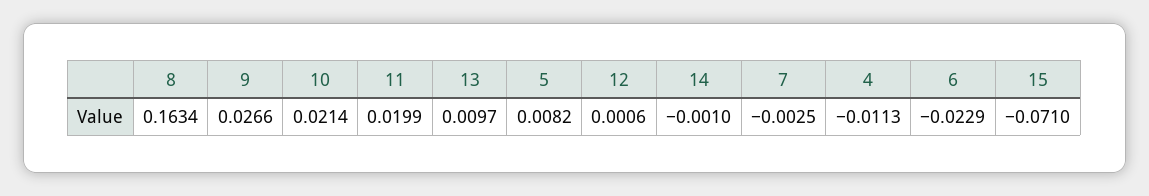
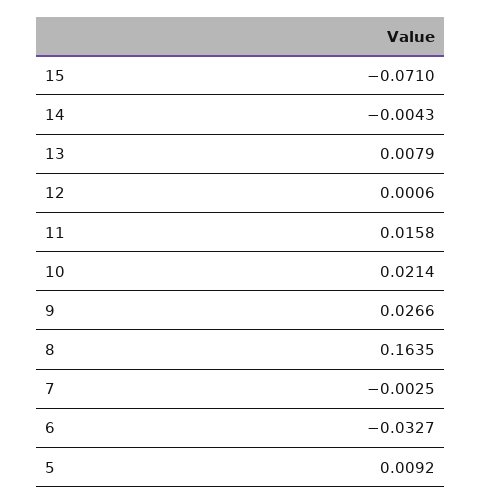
8: 0.1634 -> 0.1635
11: 0.0199 -> 0.0158
13: 0.0097 -> 0.0079
5: 0.0082 -> 0.0092
14: -0.001 -> -0.0043
4: -0.0113 -> none
6: -0.0229 -> -0.0327

